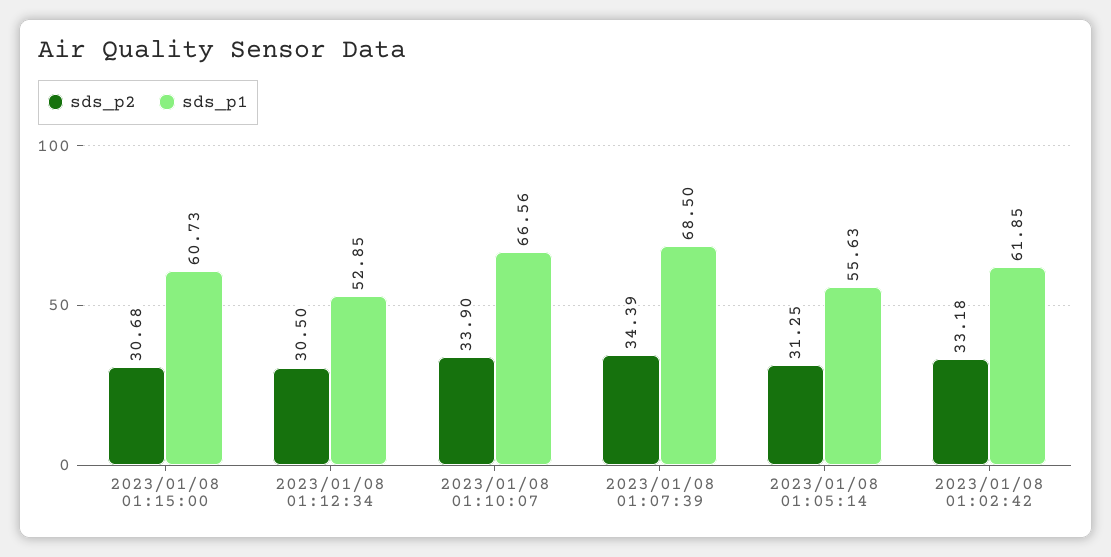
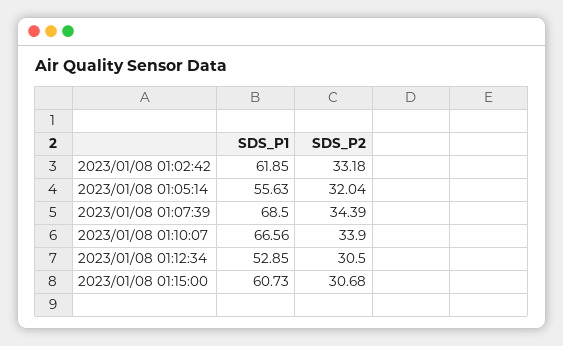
sds_p2, 2023/01/08 01:05:14: 31.25 -> 32.04

